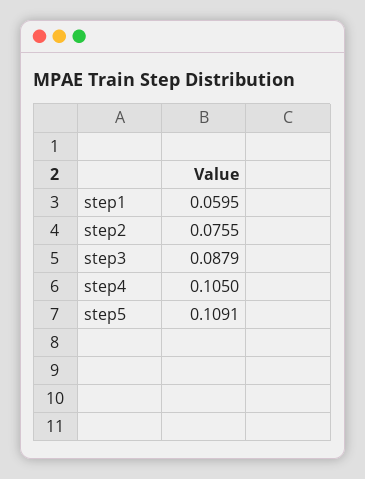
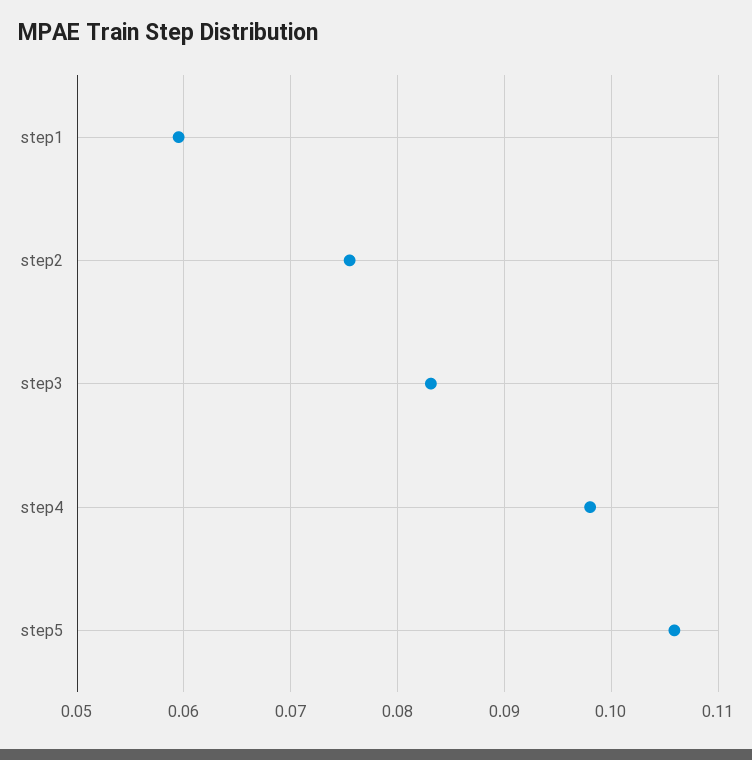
step3: 0.0879 -> 0.083
step4: 0.105 -> 0.098
step5: 0.1091 -> 0.106

